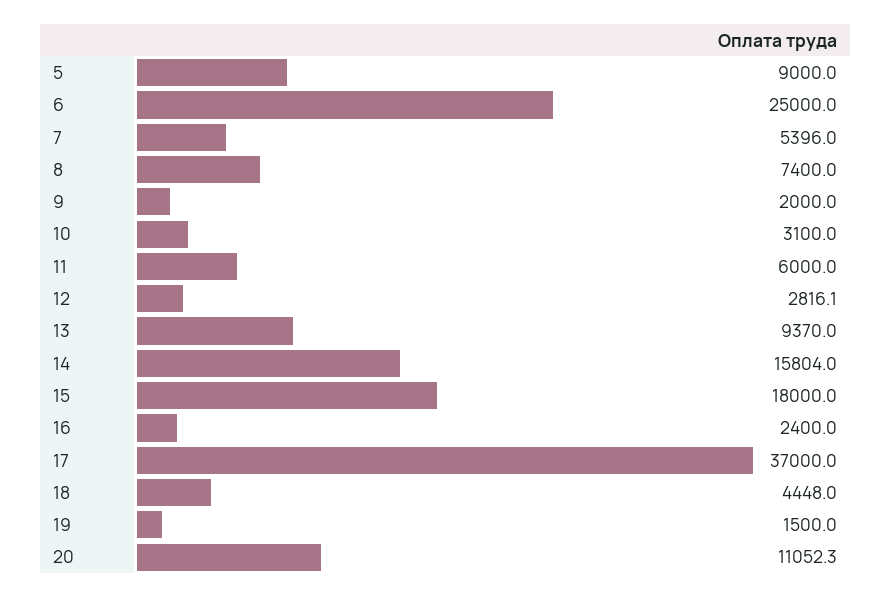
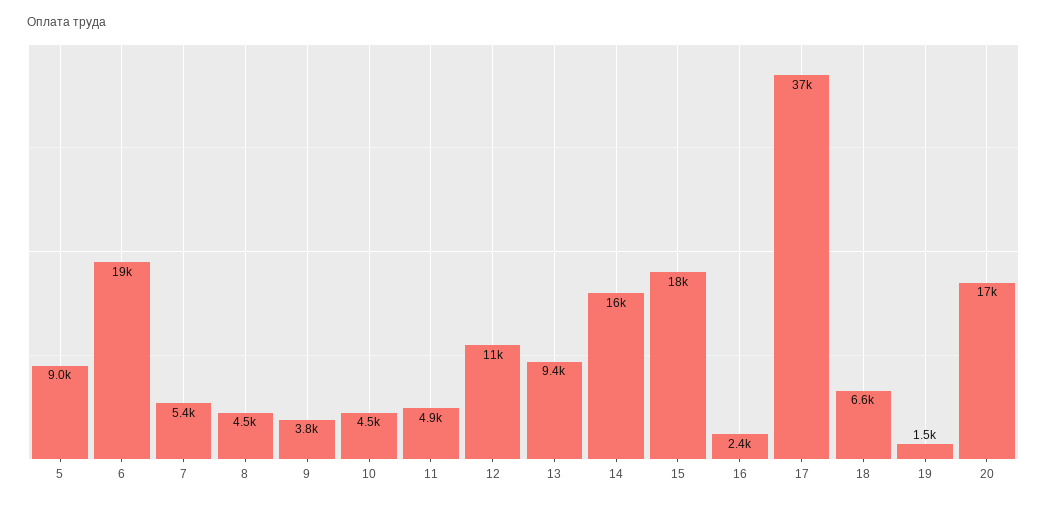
6: 25000 -> 19000
8: 7400 -> 4500
9: 2000 -> 3800
10: 3100 -> 4500
11: 6000 -> 4900
12: 2816.1 -> 11000
18: 4448 -> 6600
20: 11052.3 -> 17000

